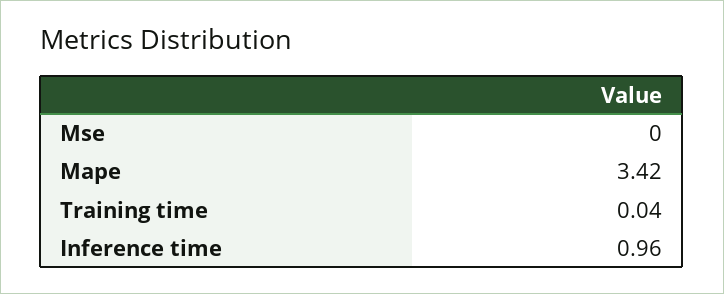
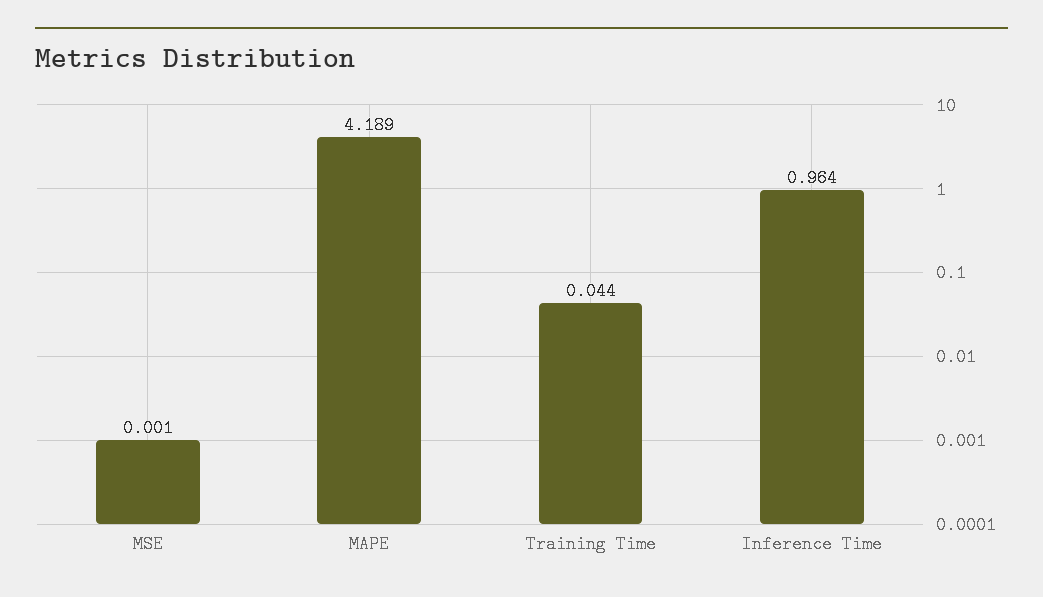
Mape: 3.42 -> 4.189

